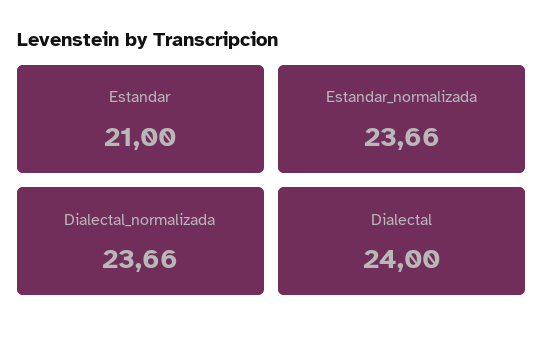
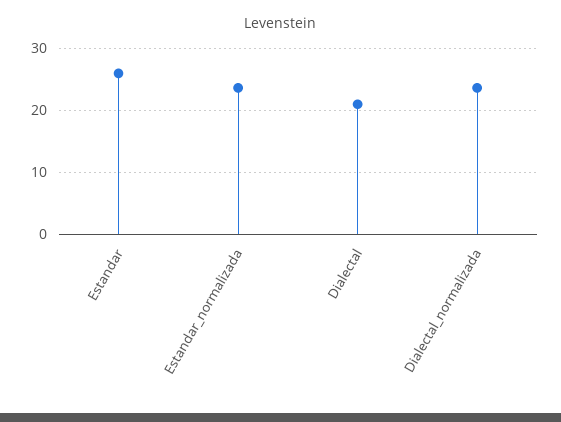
Estandar: 21 -> 26
Dialectal: 24 -> 21

